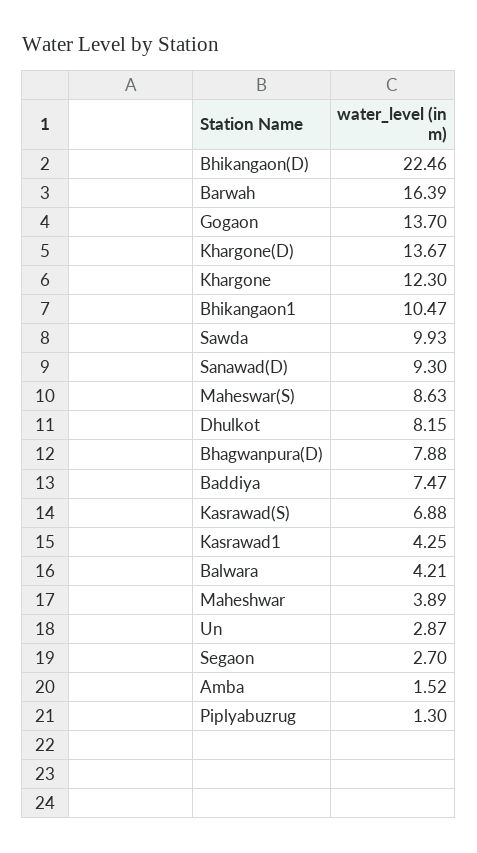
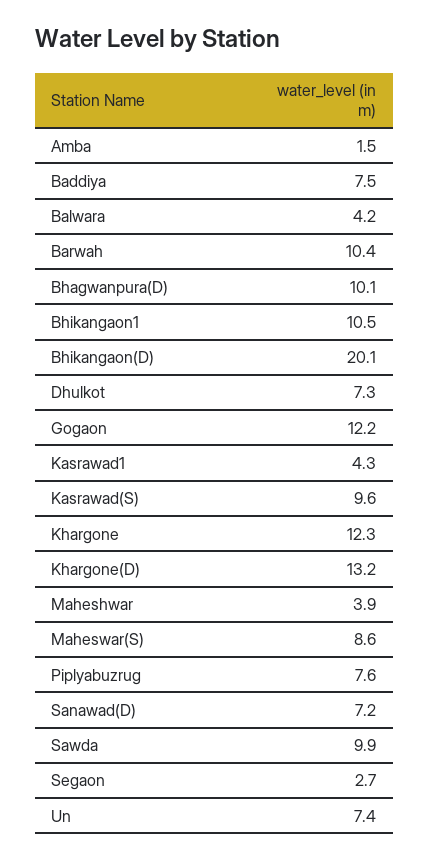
Bhikangaon(D): 22.46 -> 20.1
Barwah: 16.39 -> 10.4
Gogaon: 13.7 -> 12.2
Khargone(D): 13.67 -> 13.2
Sanawad(D): 9.3 -> 7.2
Dhulkot: 8.15 -> 7.3
Bhagwanpura(D): 7.88 -> 10.1
Kasrawad(S): 6.88 -> 9.6
Un: 2.87 -> 7.4
Piplyabuzrug: 1.3 -> 7.6

